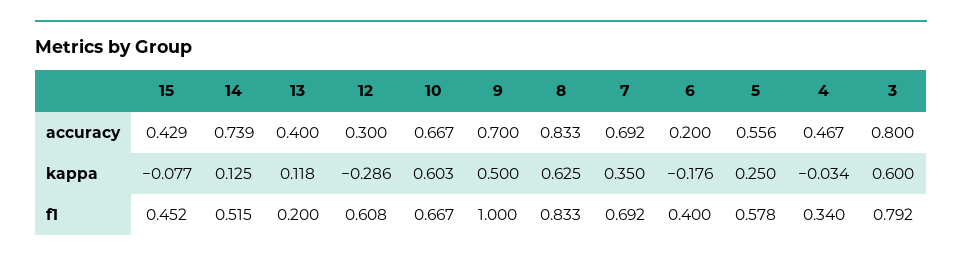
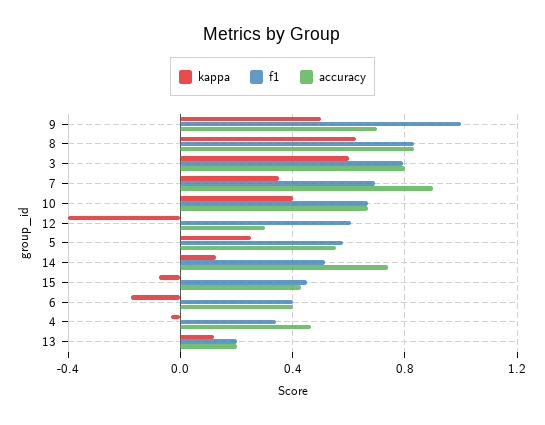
accuracy, 13: 0.4 -> 0.2
accuracy, 7: 0.692 -> 0.9
accuracy, 6: 0.2 -> 0.4
kappa, 12: -0.286 -> -0.4
kappa, 10: 0.603 -> 0.4

